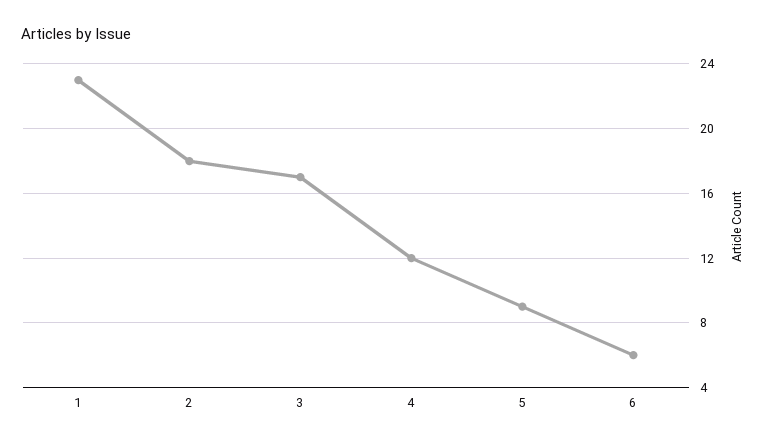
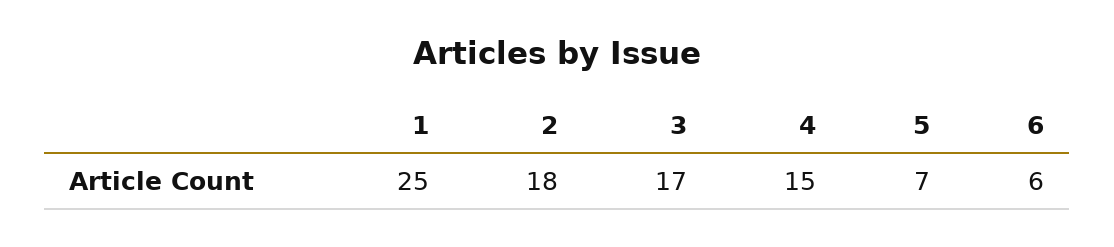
1: 23 -> 25
4: 12 -> 15
5: 9 -> 7

